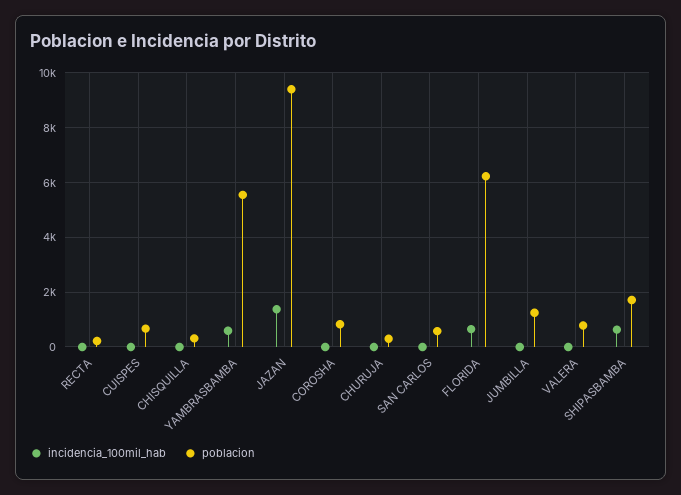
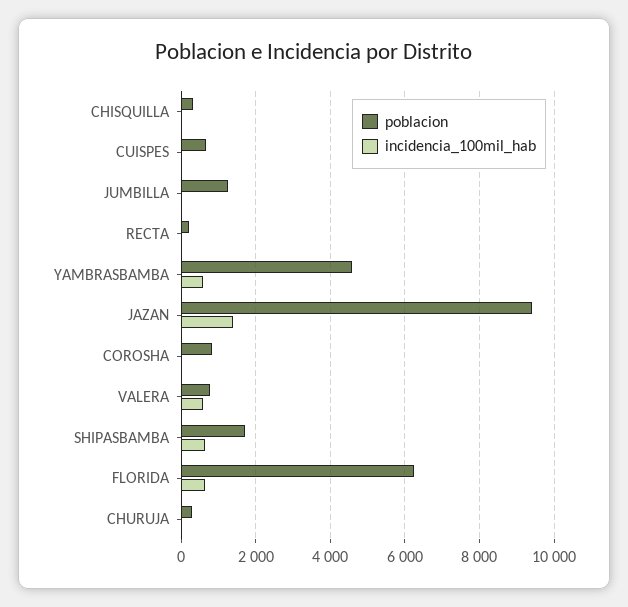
poblacion, YAMBRASBAMBA: 5500 -> 4600
incidencia_100mil_hab, SAN CARLOS: 0 -> none
poblacion, SAN CARLOS: 500 -> none
incidencia_100mil_hab, VALERA: 0 -> 600

